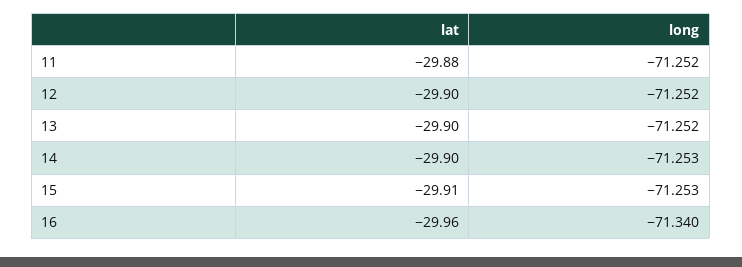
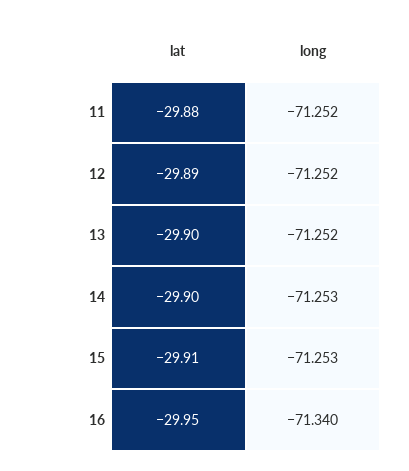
lat, 12: -29.9 -> -29.89
lat, 16: -29.96 -> -29.95

